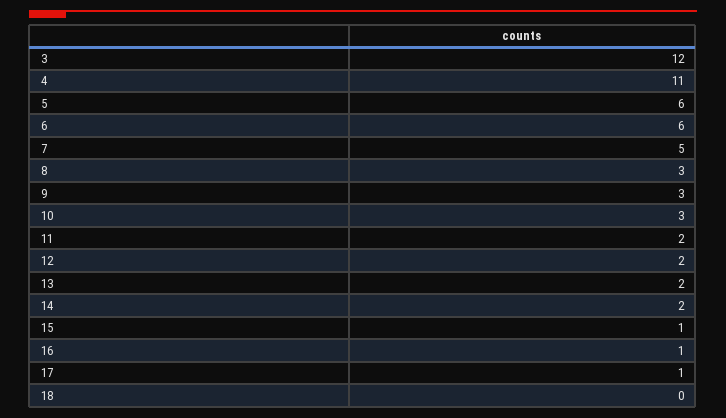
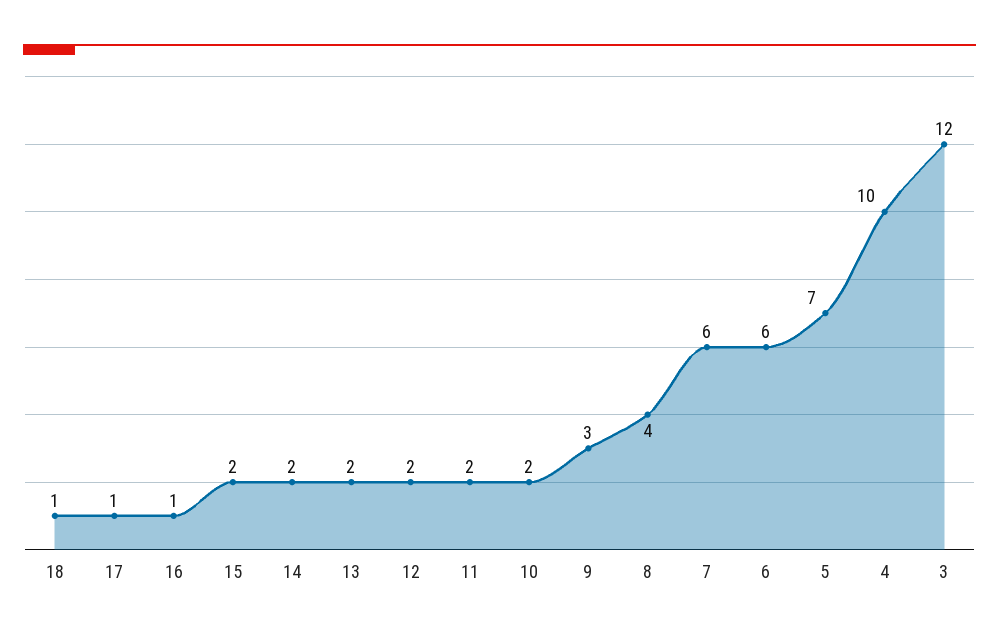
4: 11 -> 10
5: 6 -> 7
7: 5 -> 6
8: 3 -> 4
10: 3 -> 2
15: 1 -> 2
18: 0 -> 1

